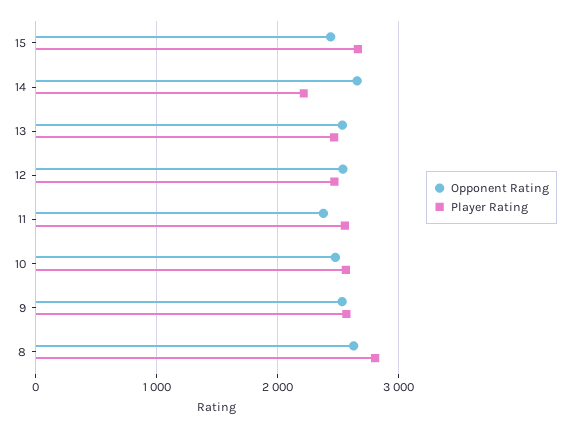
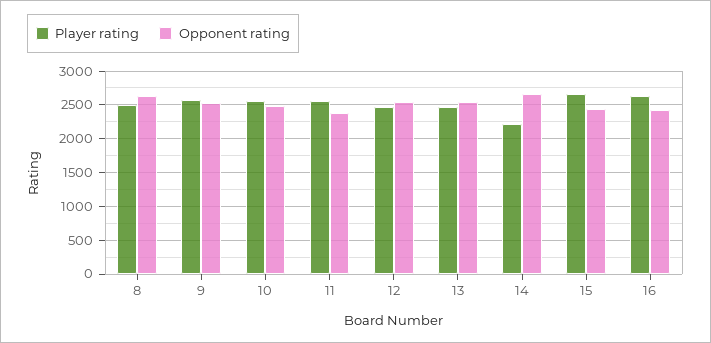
Player Rating, 8: 2800 -> 2500
Player Rating, 16: none -> 2600
Opponent Rating, 16: none -> 2400

